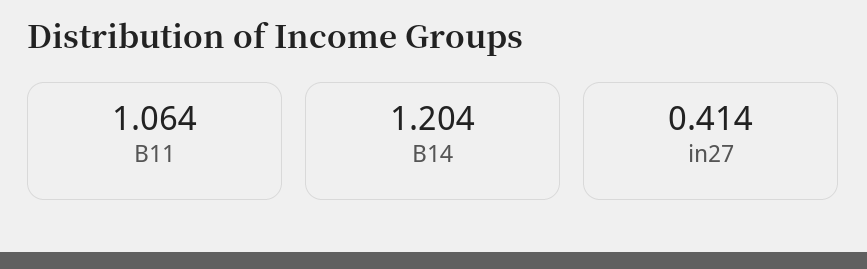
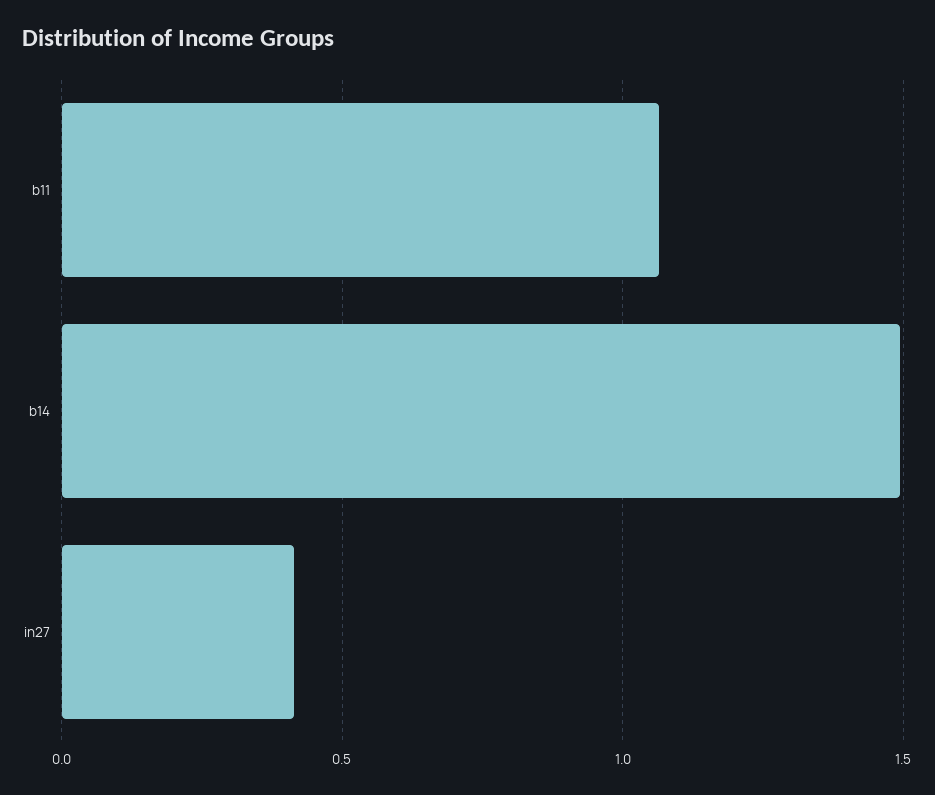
B14: 1.204 -> 1.5

